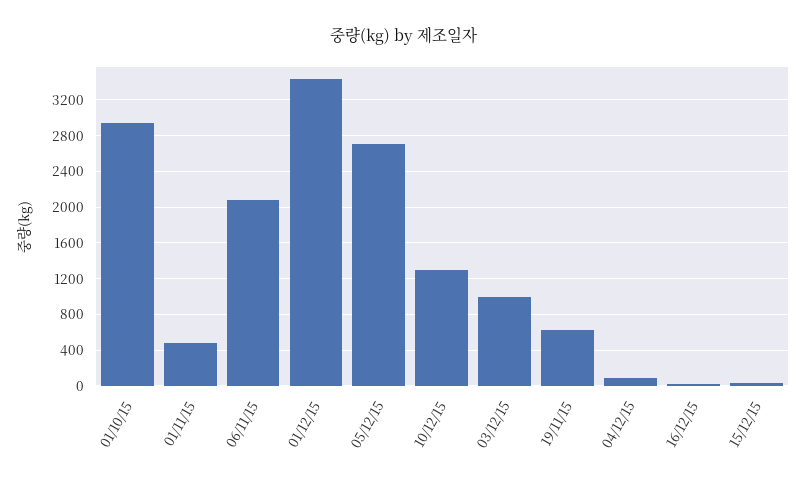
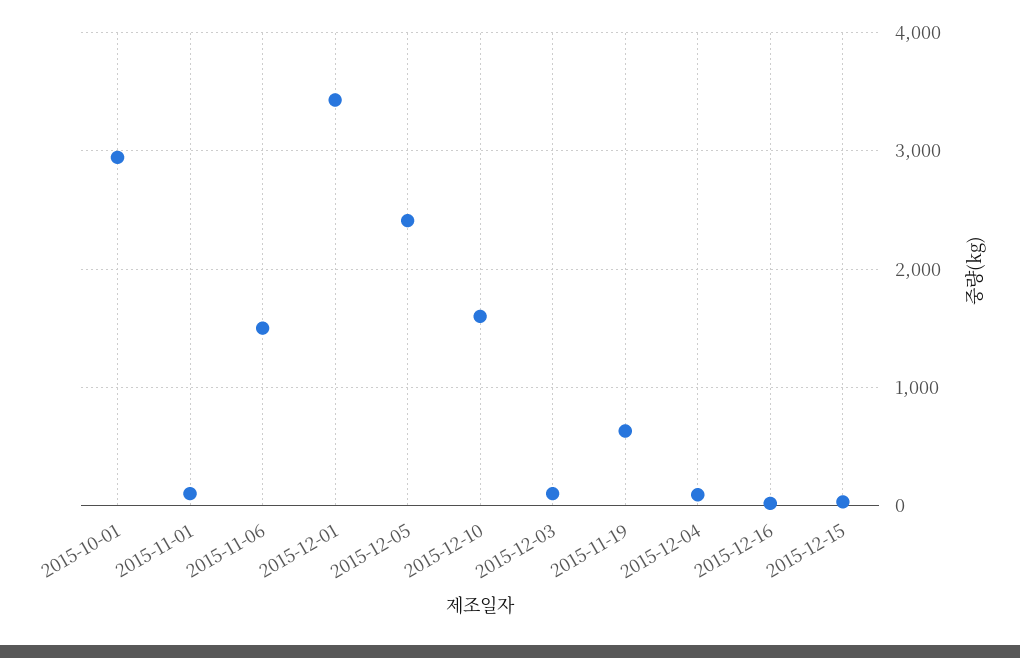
01/11/15: 500 -> 100
06/11/15: 2100 -> 1500
05/12/15: 2700 -> 2400
10/12/15: 1300 -> 1600
03/12/15: 1000 -> 100

